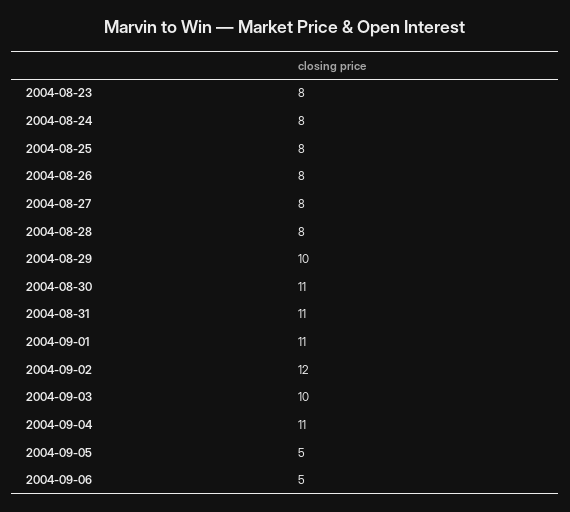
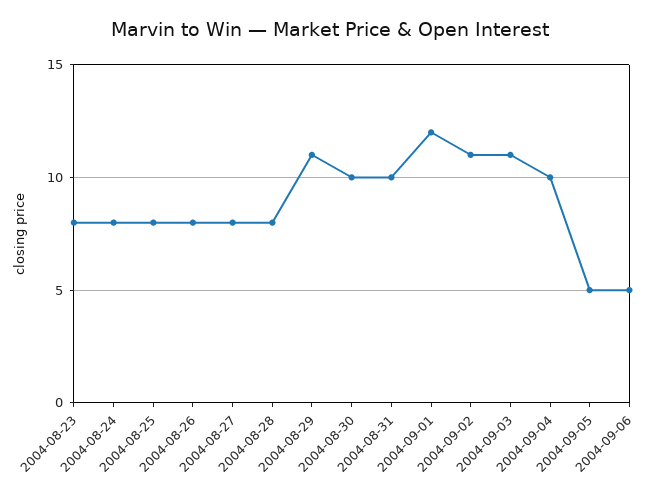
2004-08-29: 10 -> 11
2004-08-30: 11 -> 10
2004-08-31: 11 -> 10
2004-09-01: 11 -> 12
2004-09-02: 12 -> 11
2004-09-03: 10 -> 11
2004-09-04: 11 -> 10

